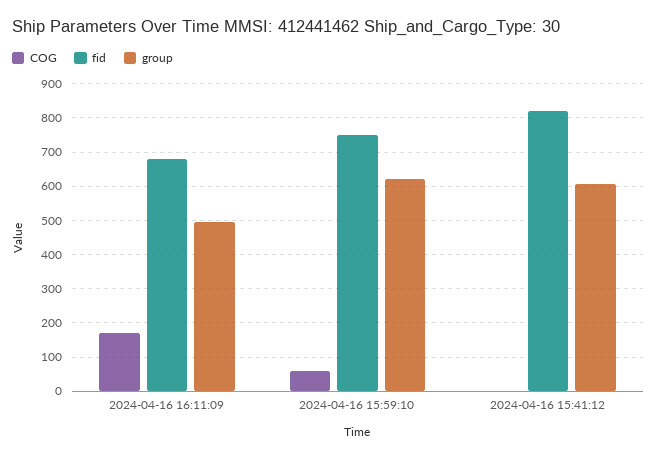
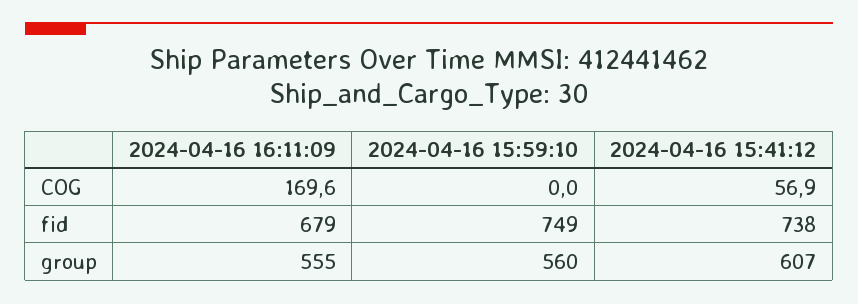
group, 2024-04-16 16:11:09: 500 -> 555
COG, 2024-04-16 15:59:10: 60 -> 0
group, 2024-04-16 15:59:10: 620 -> 560
COG, 2024-04-16 15:41:12: 0 -> 56.9
fid, 2024-04-16 15:41:12: 820 -> 738

